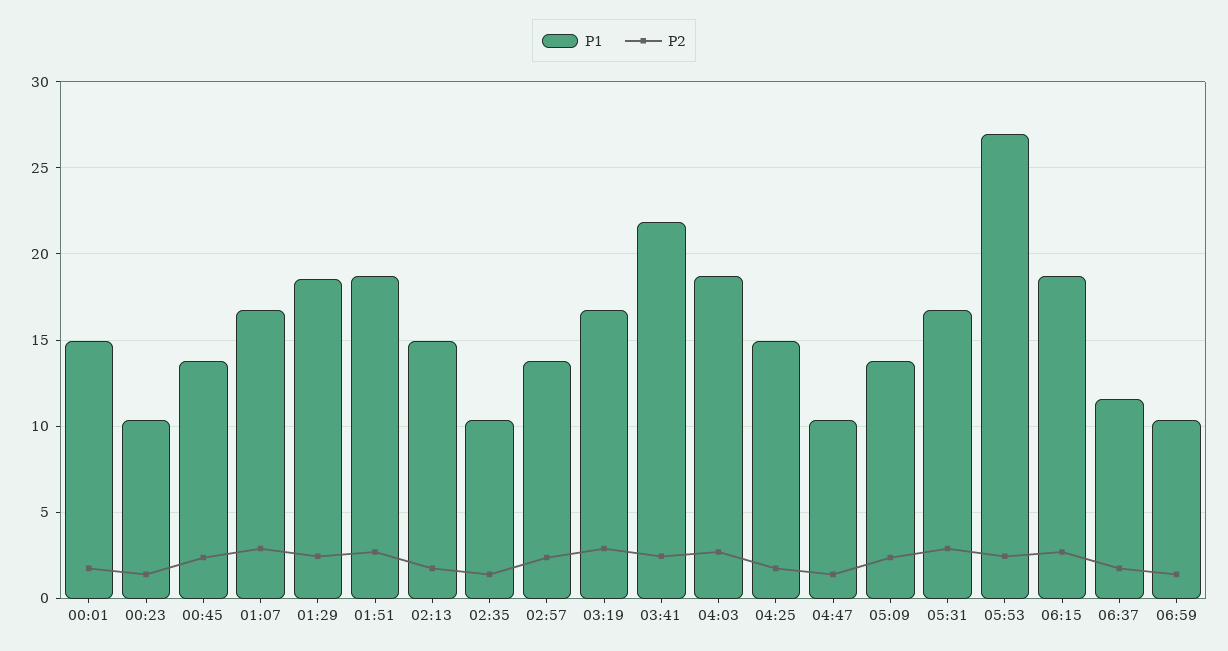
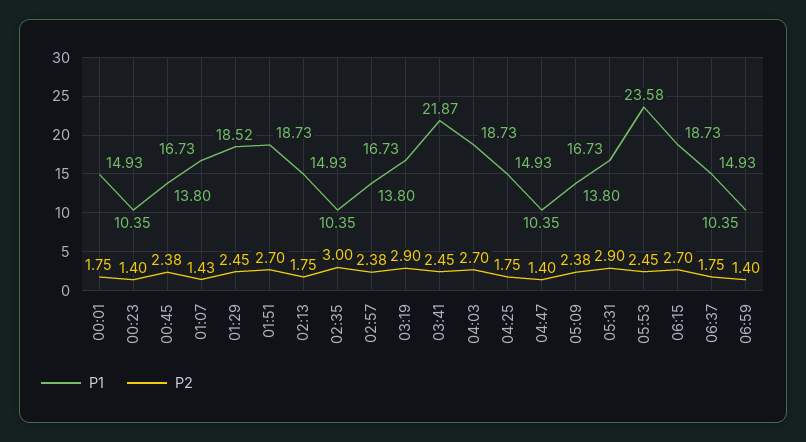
P2, 01:07: 3 -> 1.43
P2, 02:35: 1.5 -> 3
P1, 05:53: 27 -> 23.58
P1, 06:37: 11.5 -> 14.93

